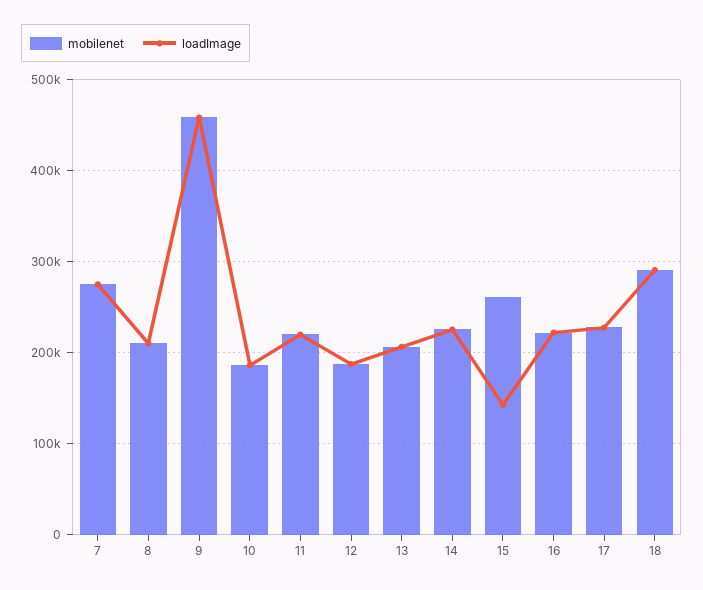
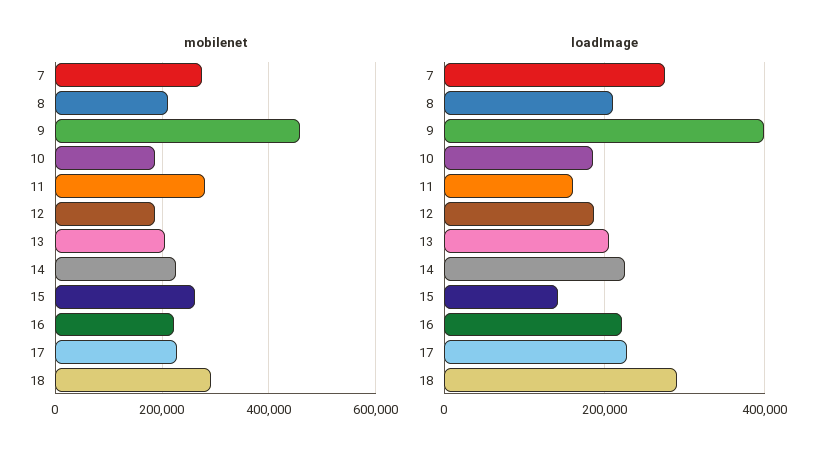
loadImage, 9: 460000 -> 400000
mobilenet, 11: 220000 -> 280000
loadImage, 11: 220000 -> 160000

